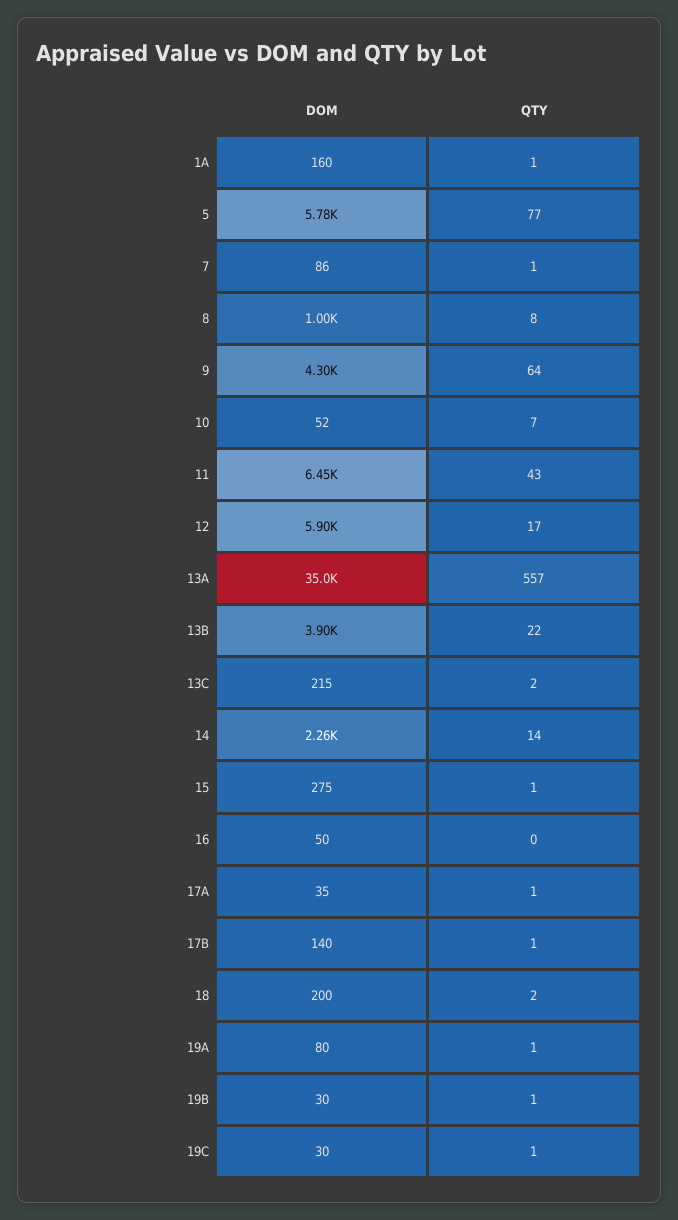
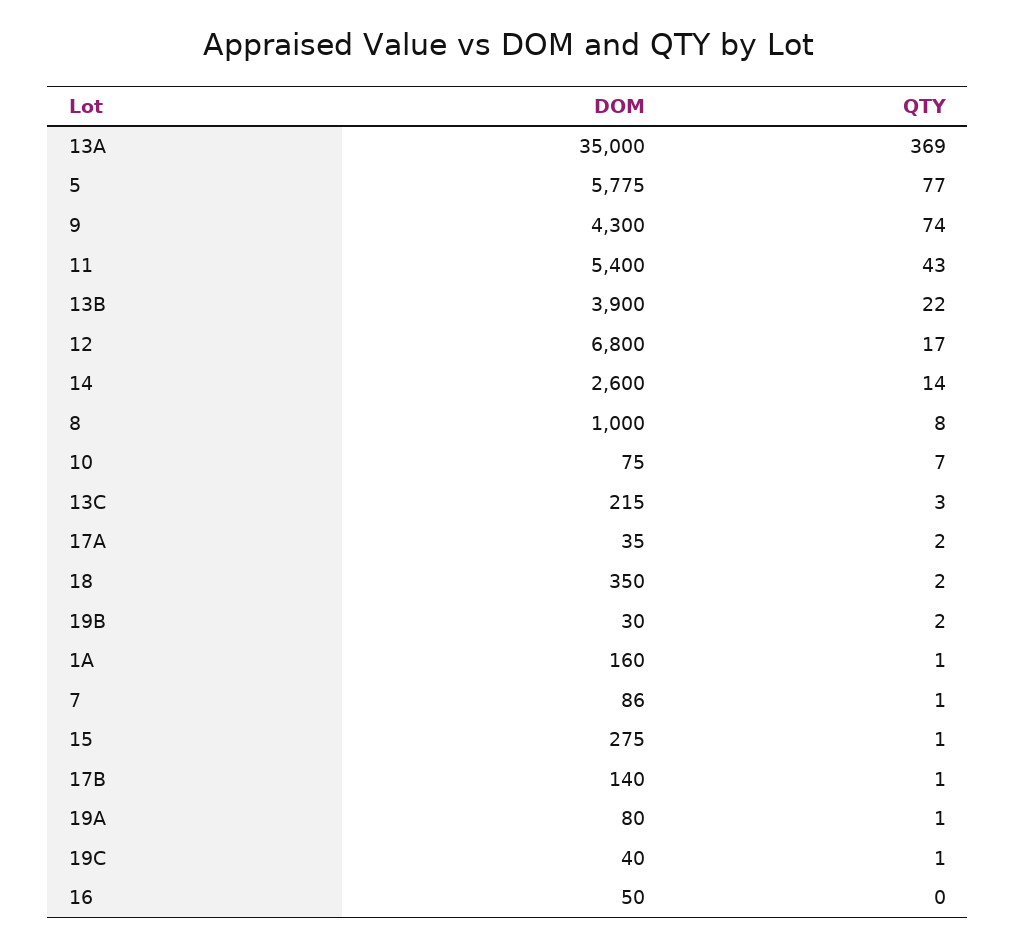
QTY, 9: 64 -> 74
DOM, 10: 52 -> 75
DOM, 11: 6450 -> 5400
DOM, 12: 5900 -> 6800
QTY, 13A: 557 -> 369
QTY, 13C: 2 -> 3
DOM, 14: 2260 -> 2600
QTY, 17A: 1 -> 2
DOM, 18: 200 -> 350
QTY, 19B: 1 -> 2
DOM, 19C: 30 -> 40

